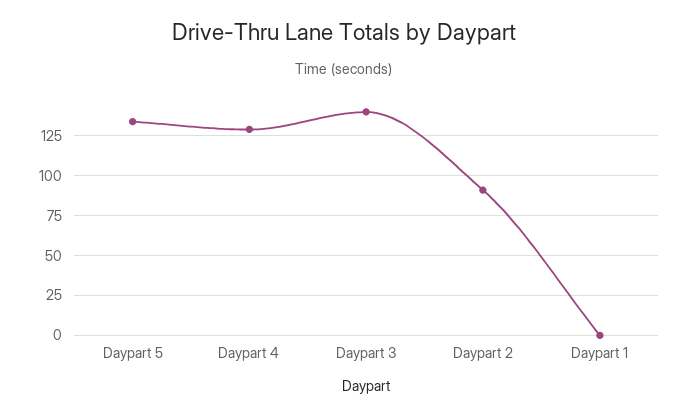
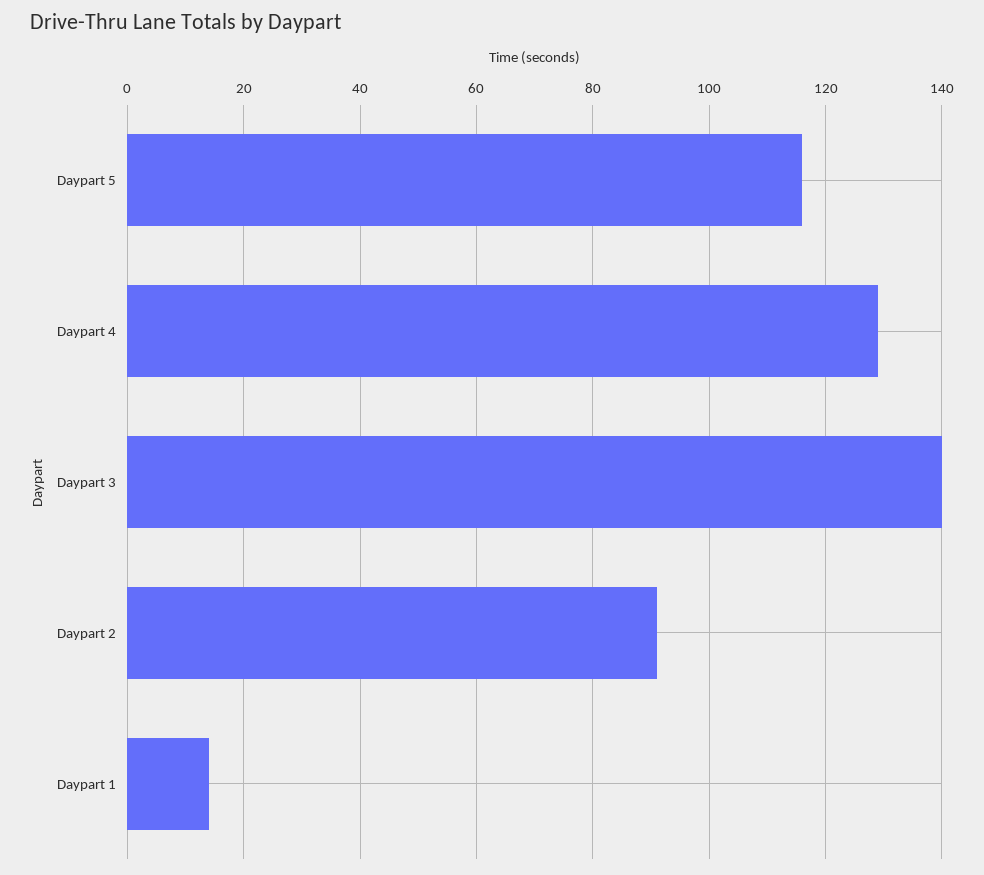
Daypart 5: 135 -> 115
Daypart 1: 0 -> 15

